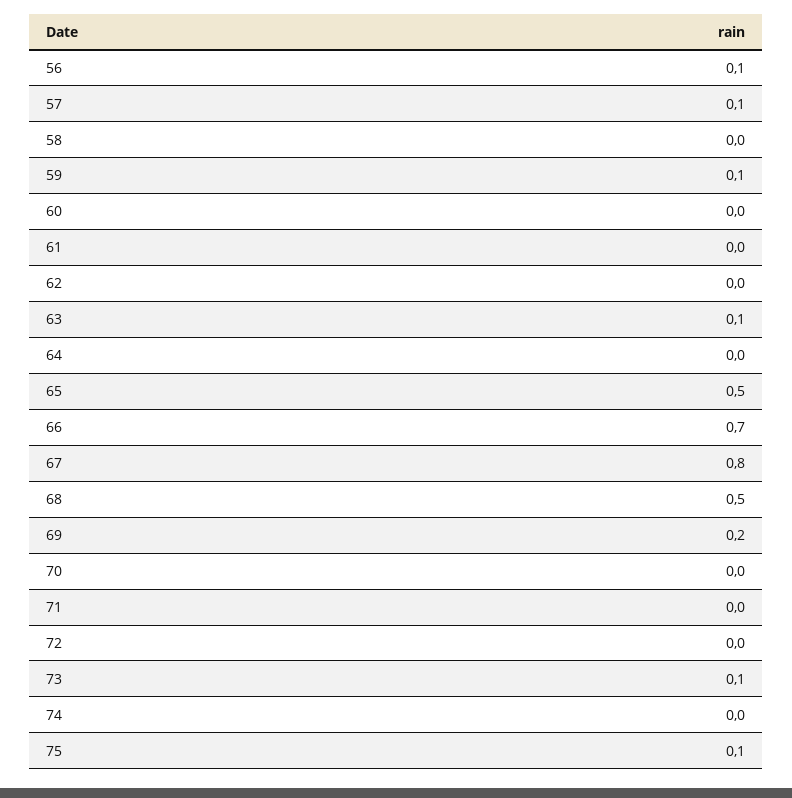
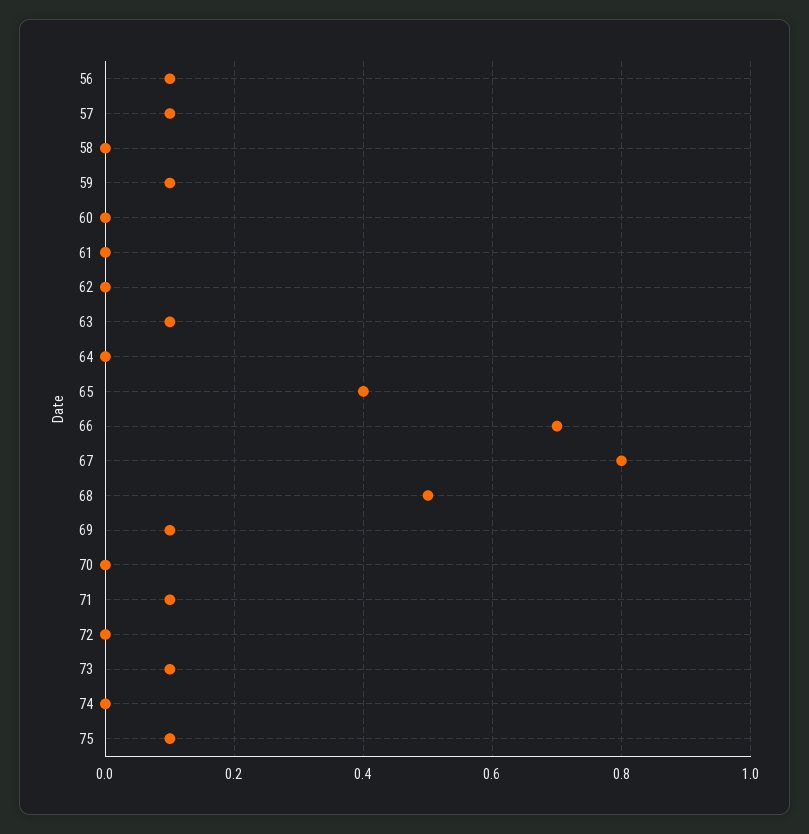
65: 0.5 -> 0.4
69: 0.2 -> 0.1
71: 0 -> 0.1

